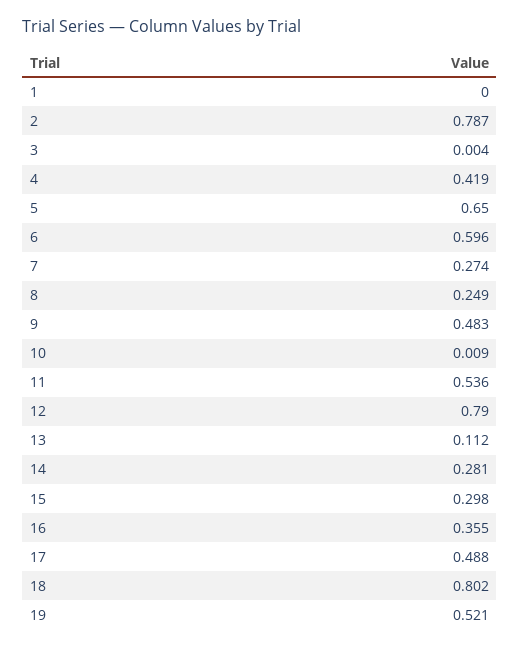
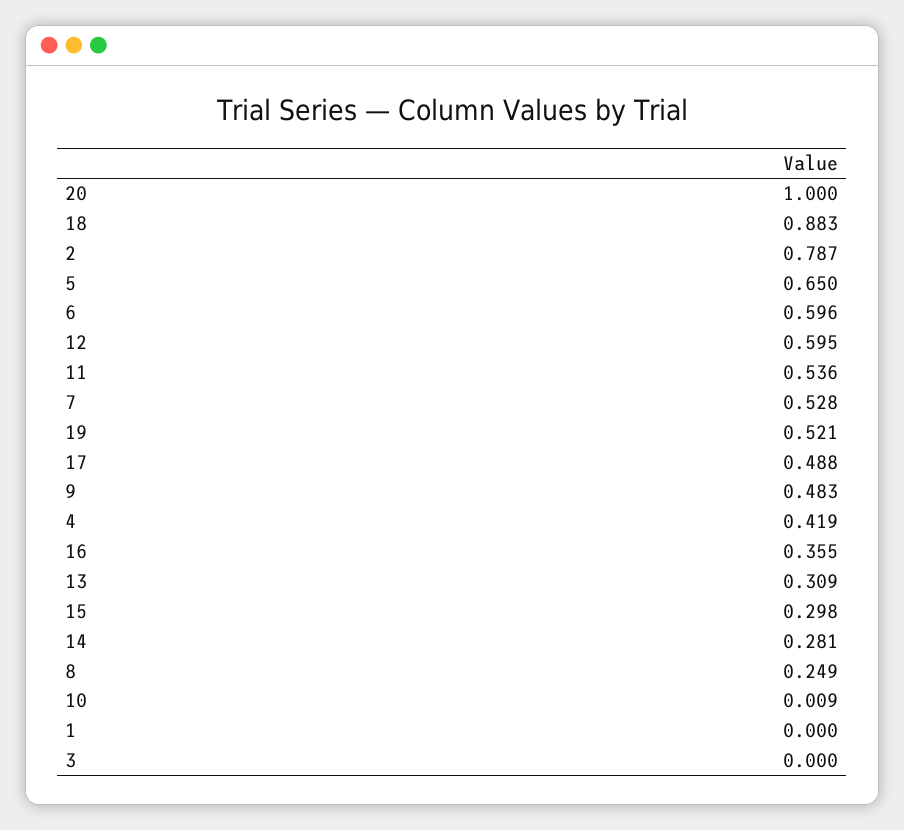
3: 0.004 -> 0
7: 0.274 -> 0.528
12: 0.79 -> 0.595
13: 0.112 -> 0.309
18: 0.802 -> 0.883
20: none -> 1

